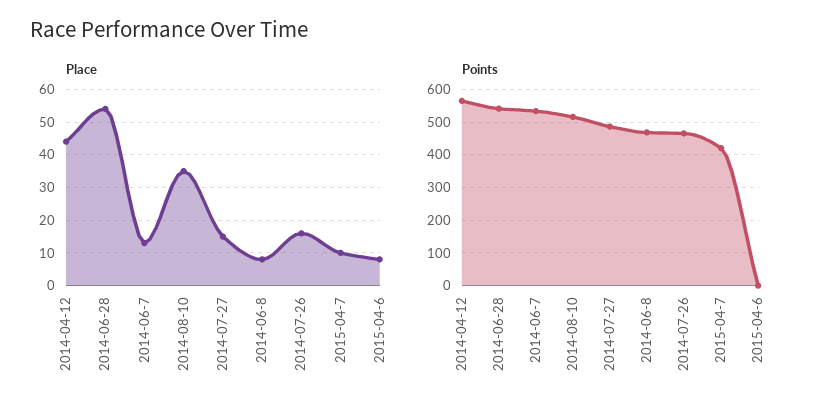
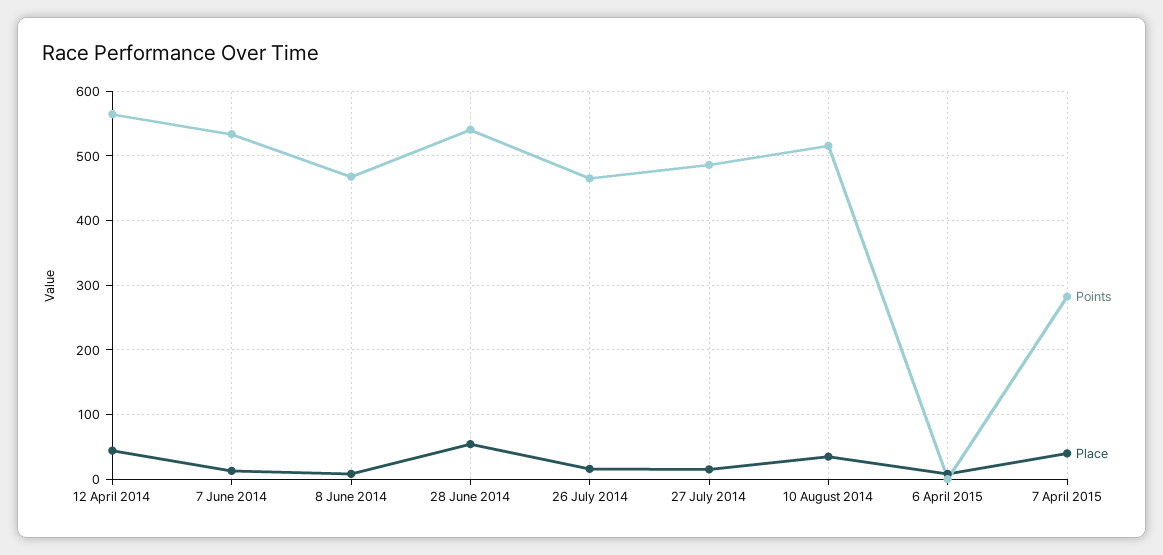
Place, 2015-04-7: 10 -> 40
Points, 2015-04-7: 420 -> 280

